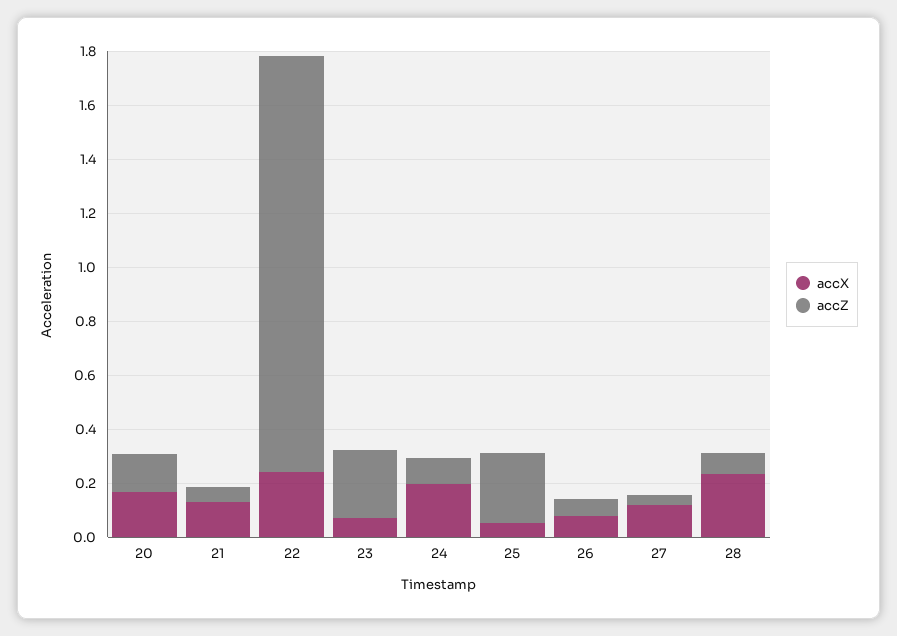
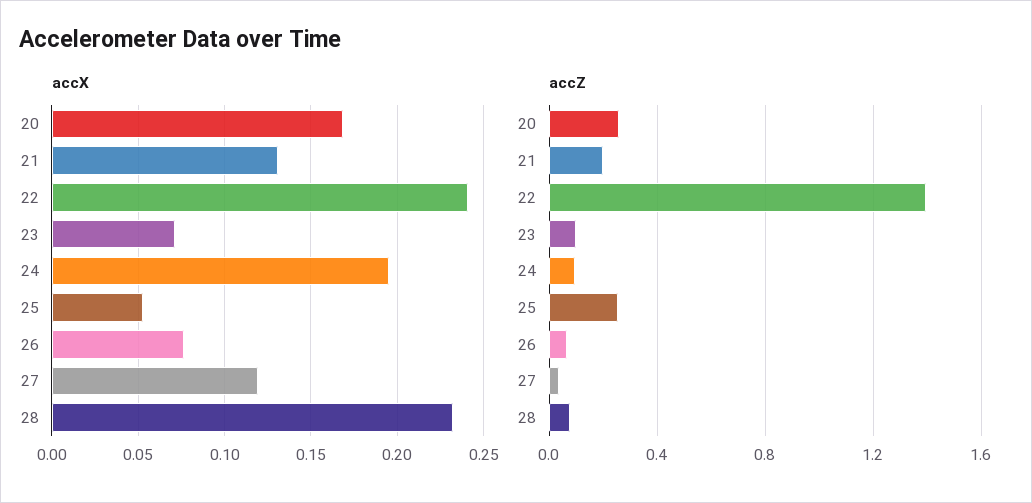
accZ, 20: 0.15 -> 0.25
accZ, 21: 0.05 -> 0.2
accZ, 22: 1.55 -> 1.4
accZ, 23: 0.25 -> 0.1

